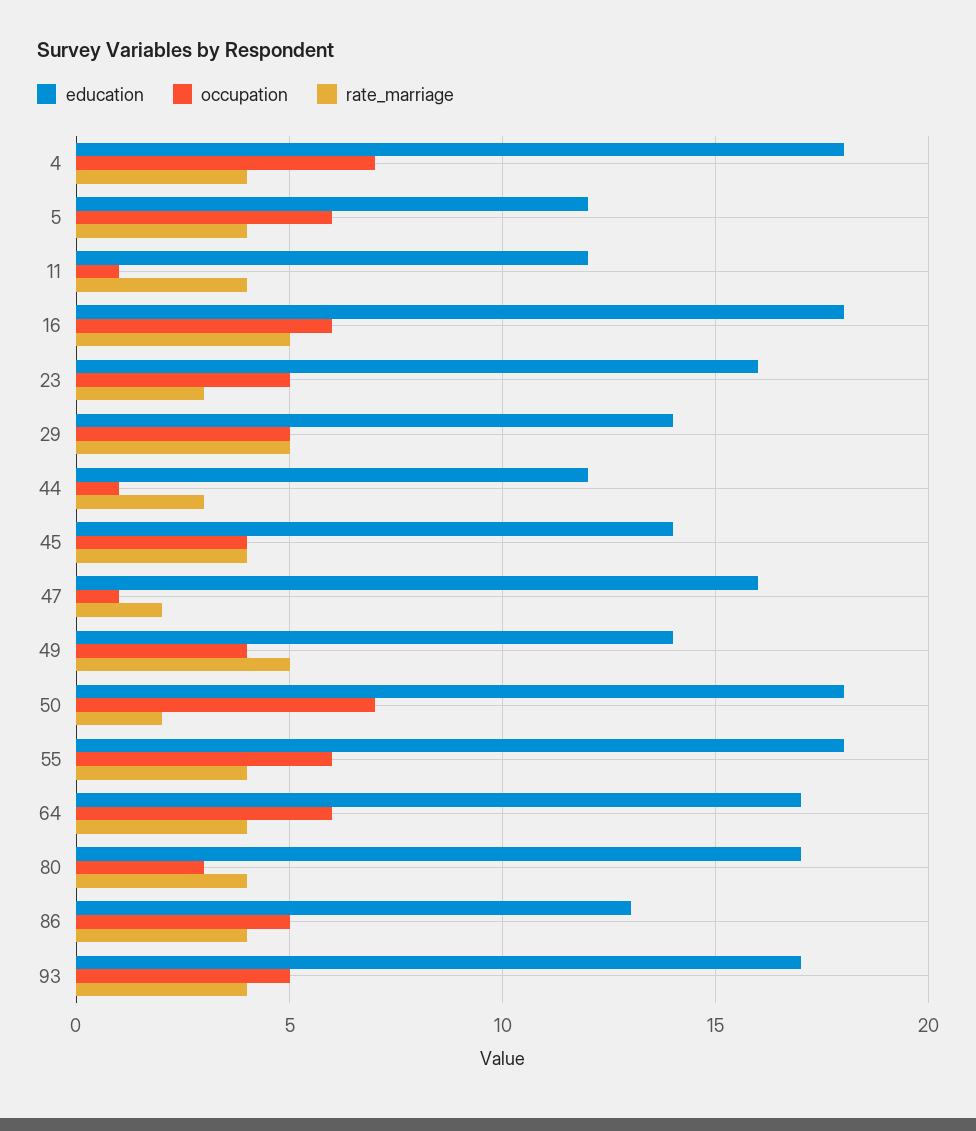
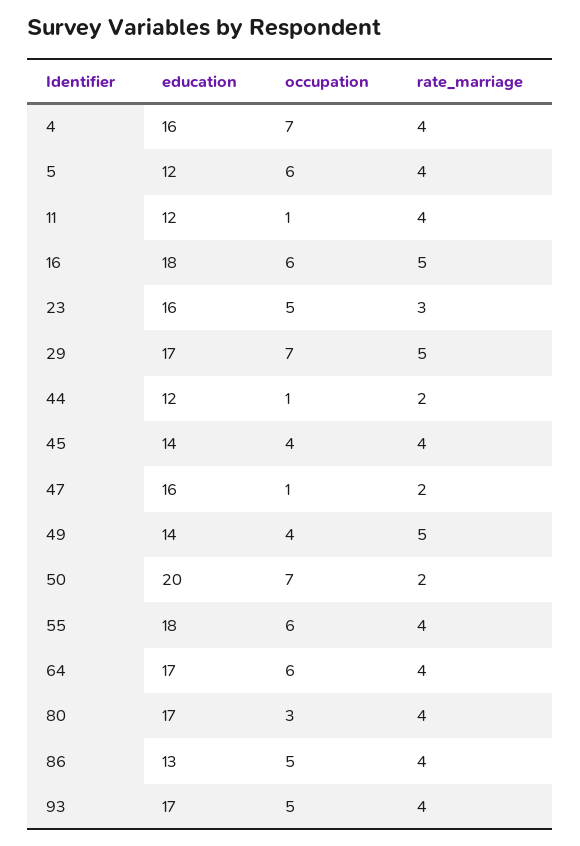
education, 4: 18 -> 16
education, 29: 14 -> 17
occupation, 29: 5 -> 7
rate_marriage, 44: 3 -> 2
education, 50: 18 -> 20

